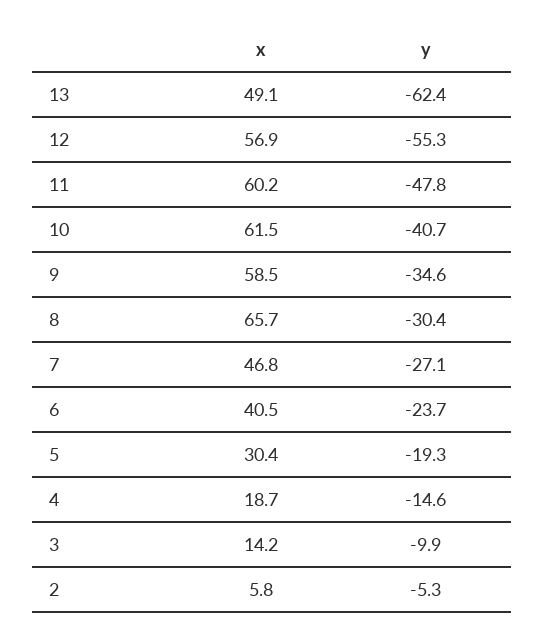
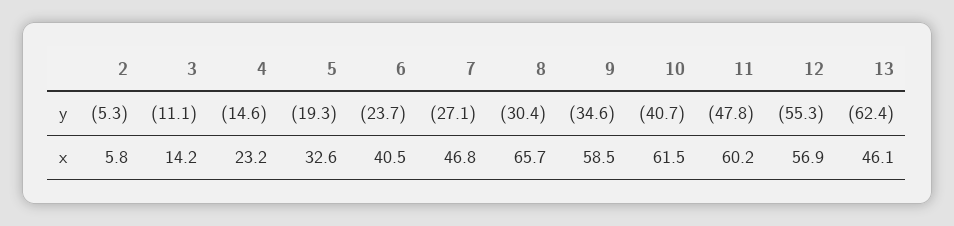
x, 13: 49.1 -> 46.1
x, 5: 30.4 -> 32.6
x, 4: 18.7 -> 23.2
y, 3: -9.9 -> -11.1

